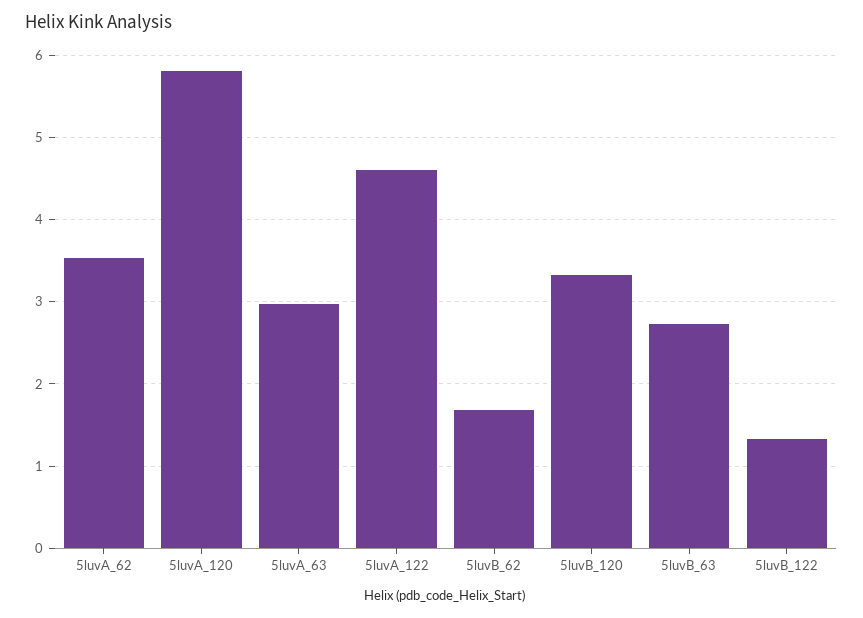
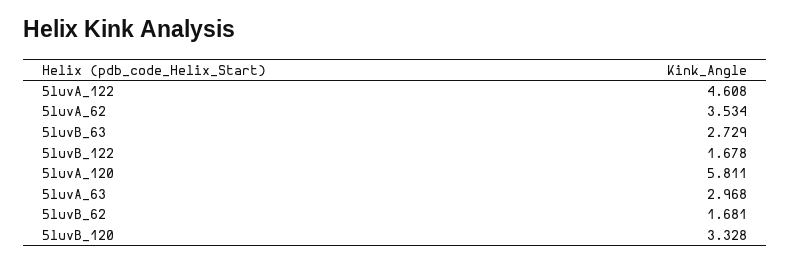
5luvB_122: 1.3 -> 1.678

